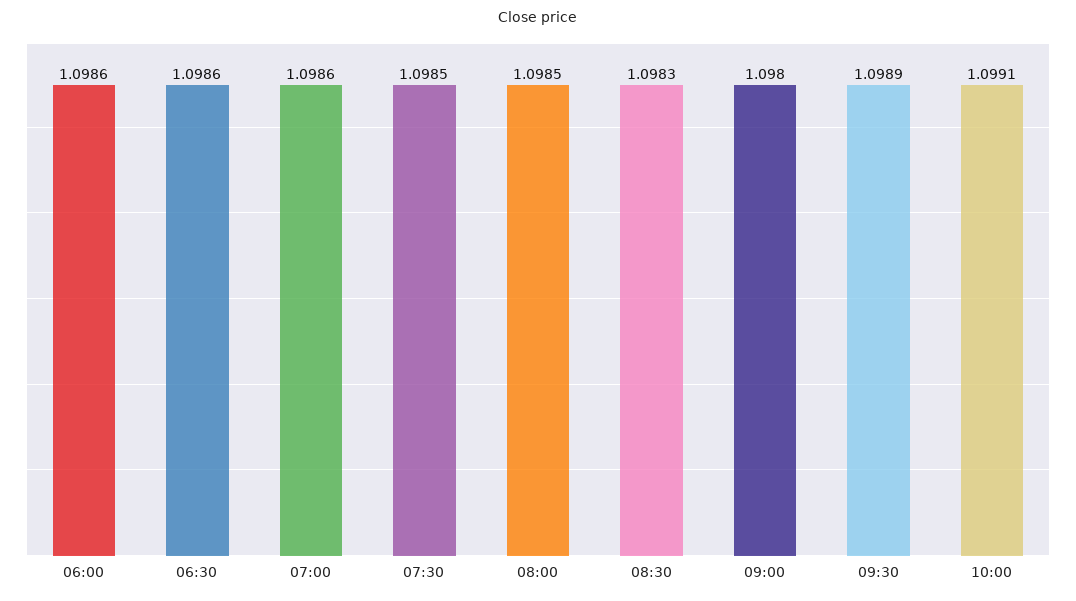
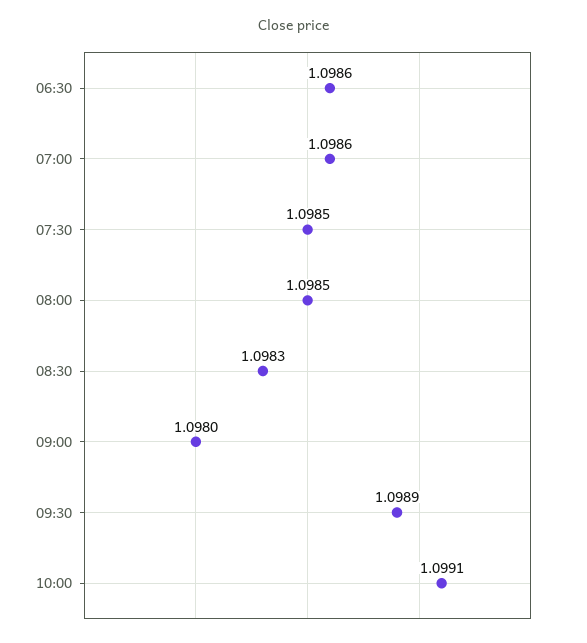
06:00: 1.0986 -> none

